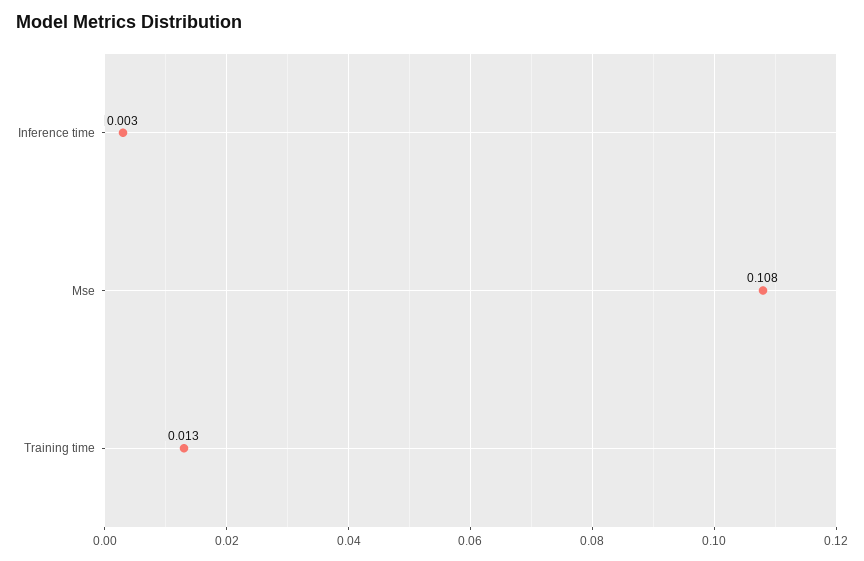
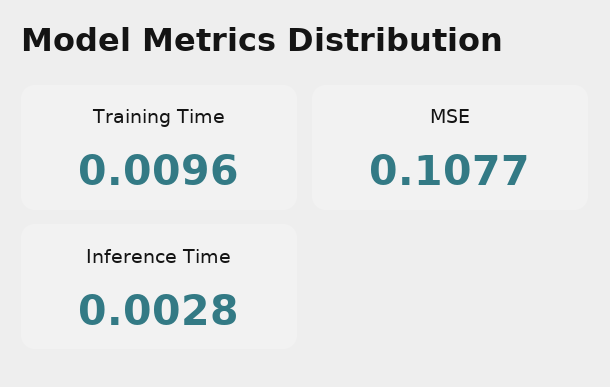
Training time: 0.013 -> 0.0096

